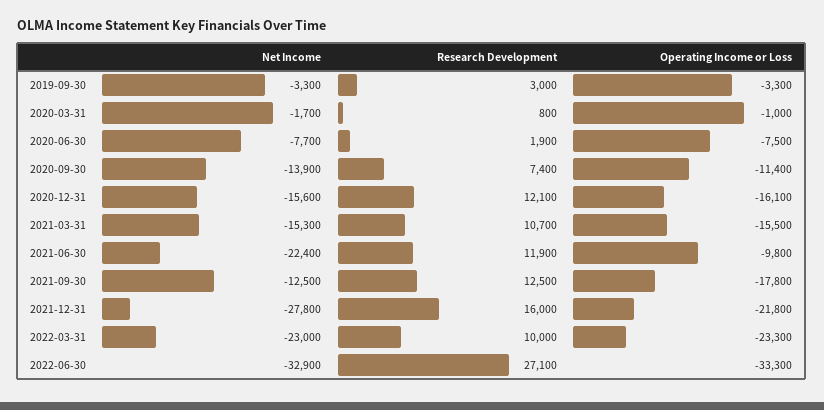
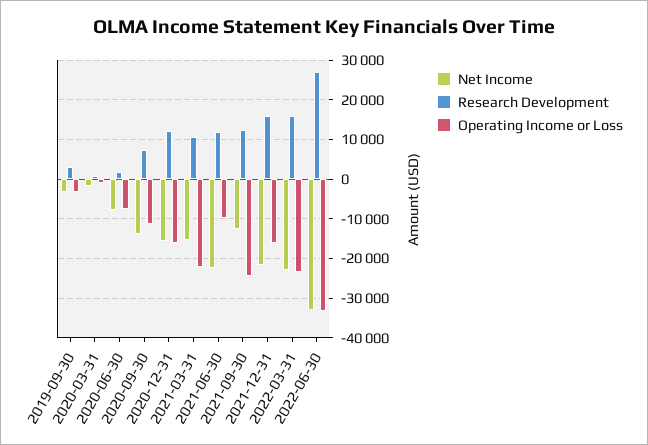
Operating Income or Loss, 2021-03-31: -15500 -> -22000
Operating Income or Loss, 2021-09-30: -17800 -> -24000
Net Income, 2021-12-31: -27800 -> -22000
Operating Income or Loss, 2021-12-31: -21800 -> -16000
Research Development, 2022-03-31: 10000 -> 16000

